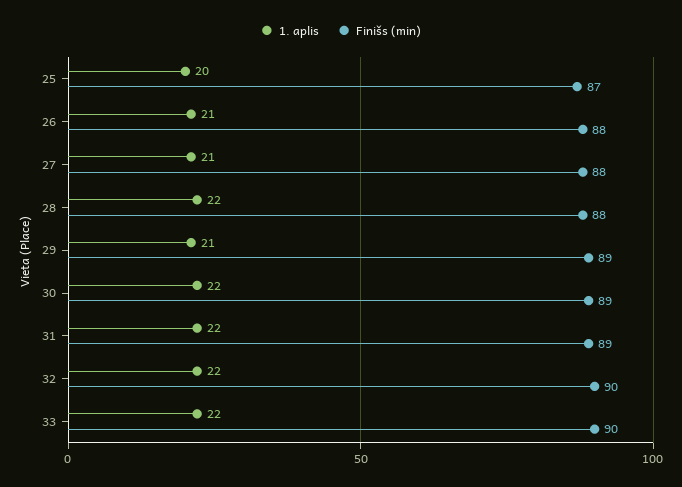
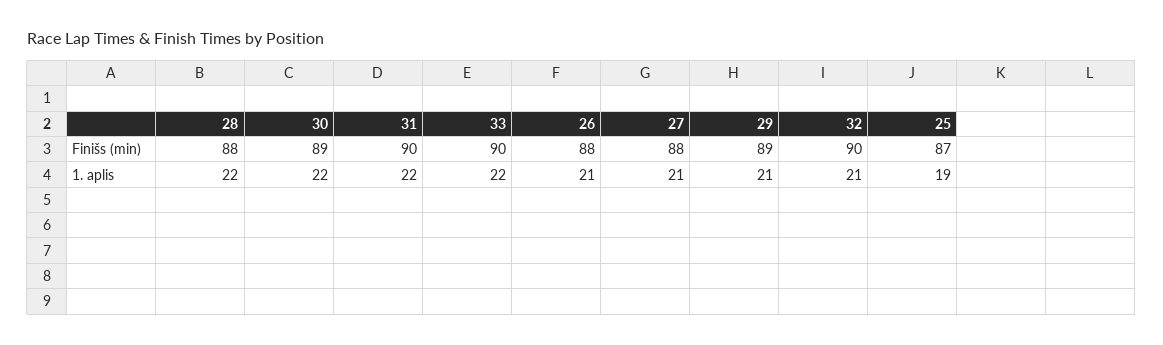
1. aplis, 25: 20 -> 19
Finišs (min), 31: 89 -> 90
1. aplis, 32: 22 -> 21

